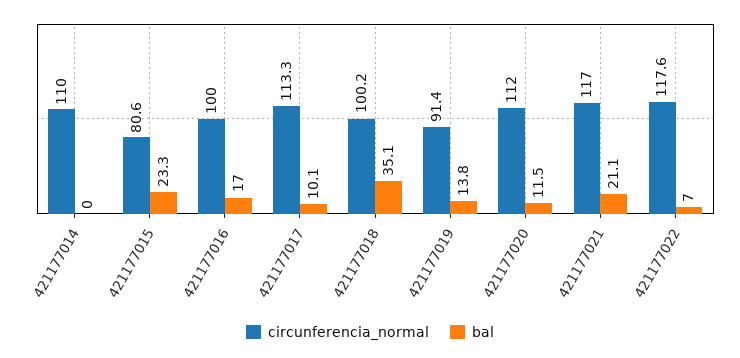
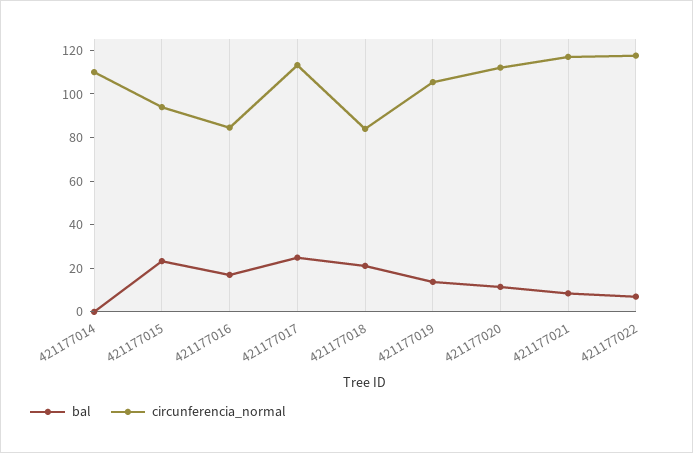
circunferencia_normal, 421177015: 80.6 -> 95
circunferencia_normal, 421177016: 100 -> 85
bal, 421177017: 10.1 -> 25
circunferencia_normal, 421177018: 100.2 -> 85
bal, 421177018: 35.1 -> 20
circunferencia_normal, 421177019: 91.4 -> 105
bal, 421177021: 21.1 -> 10

